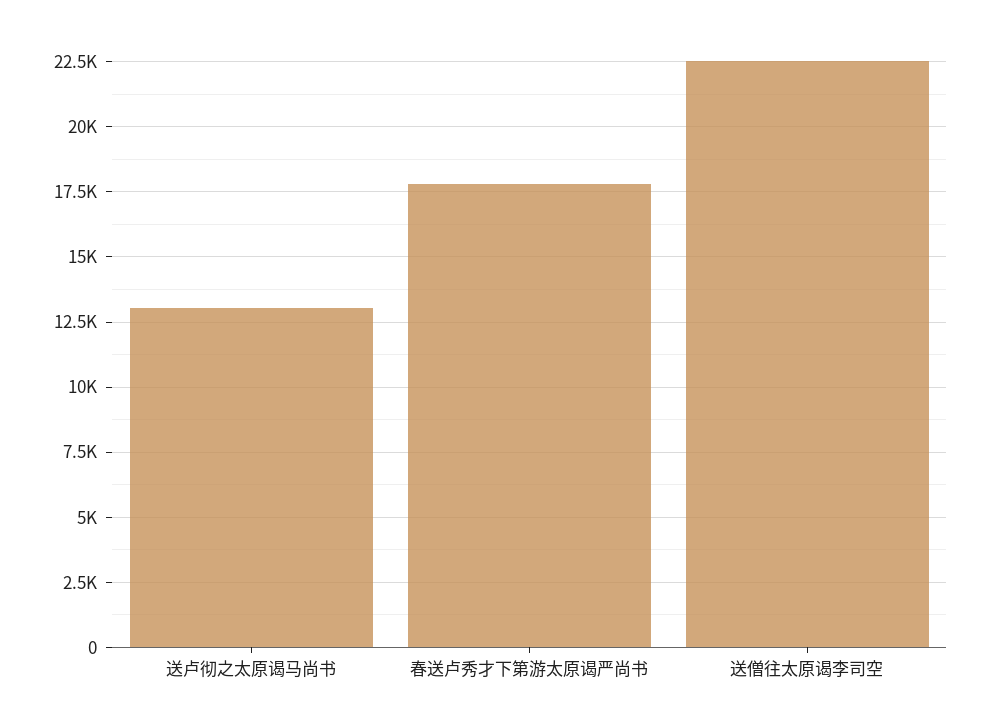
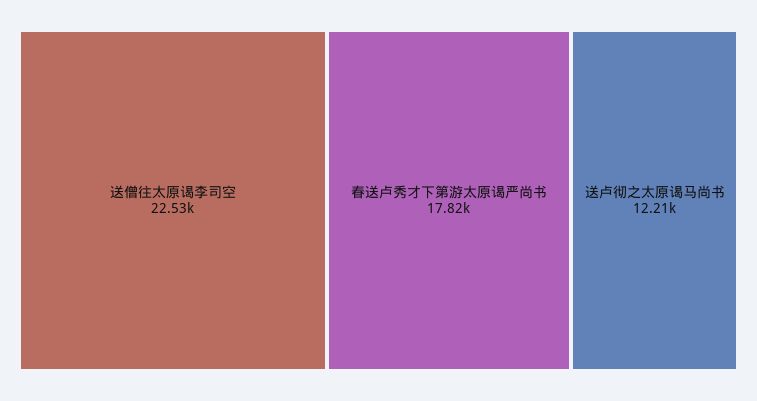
送卢彻之太原谒马尚书: 13000 -> 12210

